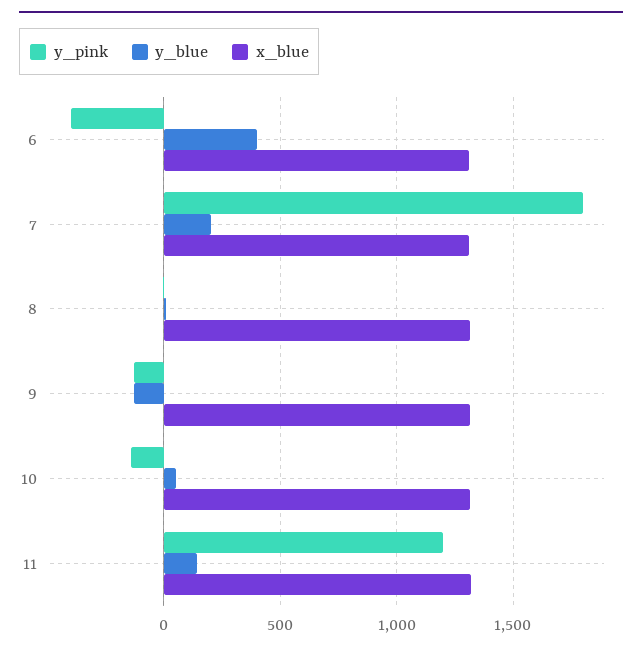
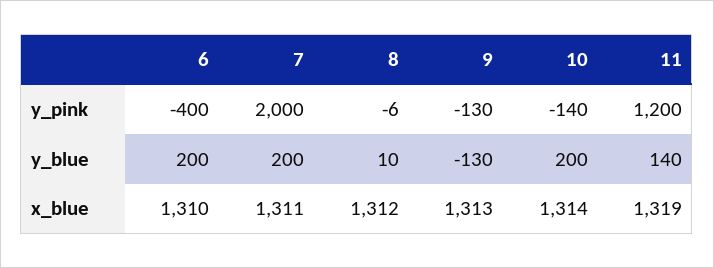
y_blue, 6: 400 -> 200
y_pink, 7: 1800 -> 2000
y_blue, 10: 50 -> 200

